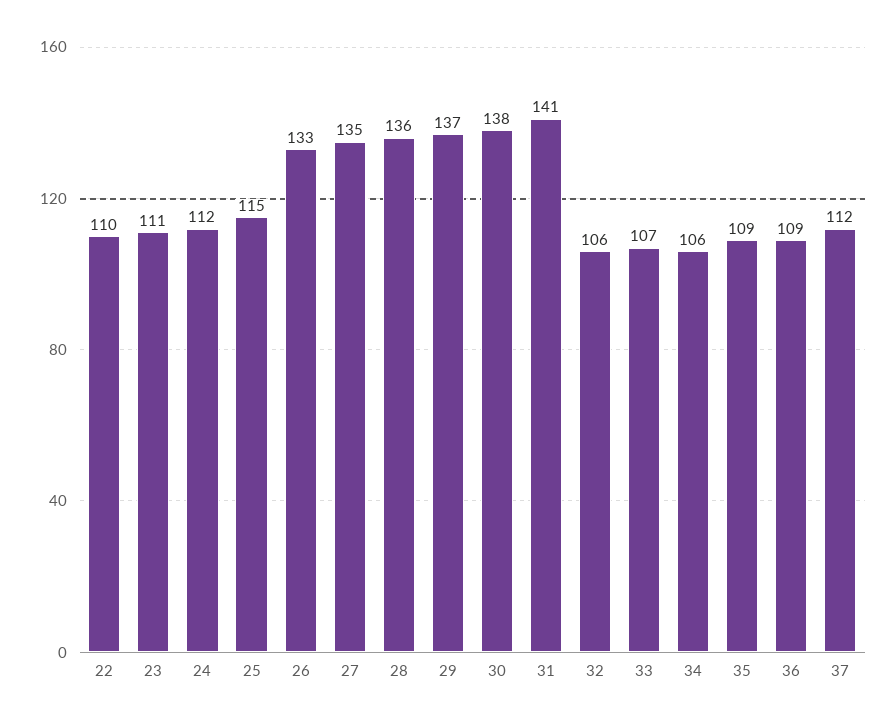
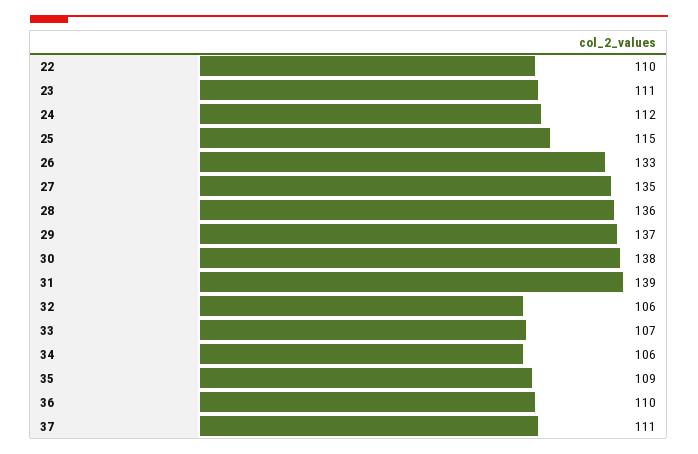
31: 141 -> 139
36: 109 -> 110
37: 112 -> 111

